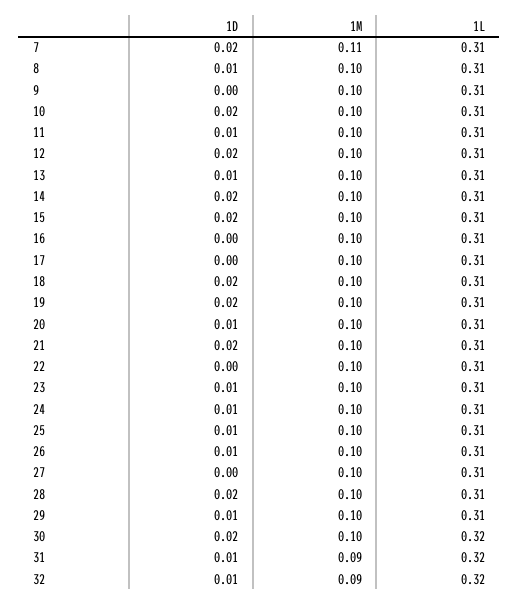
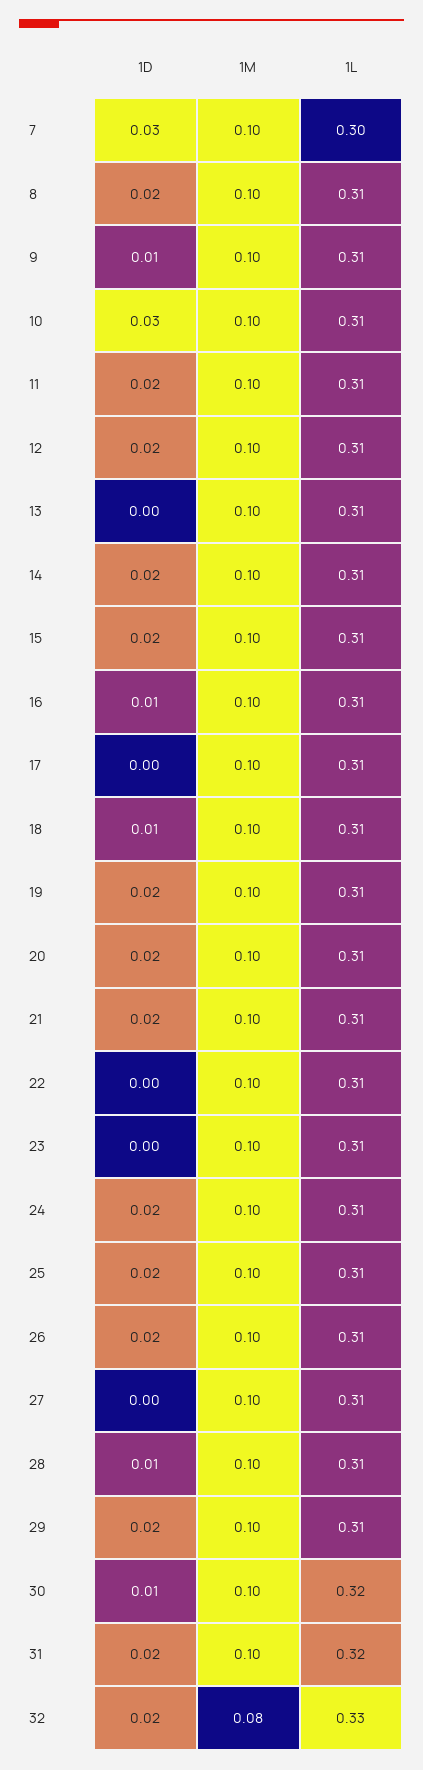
1D, 7: 0.02 -> 0.03
1M, 7: 0.11 -> 0.1
1L, 7: 0.31 -> 0.3
1D, 8: 0.01 -> 0.02
1D, 9: 0 -> 0.01
1D, 10: 0.02 -> 0.03
1D, 11: 0.01 -> 0.02
1D, 13: 0.01 -> 0
1D, 16: 0 -> 0.01
1D, 18: 0.02 -> 0.01
1D, 20: 0.01 -> 0.02
1D, 23: 0.01 -> 0
1D, 24: 0.01 -> 0.02
1D, 25: 0.01 -> 0.02
1D, 26: 0.01 -> 0.02
1D, 28: 0.02 -> 0.01
1D, 29: 0.01 -> 0.02
1D, 30: 0.02 -> 0.01
1D, 31: 0.01 -> 0.02
1M, 31: 0.09 -> 0.1
1D, 32: 0.01 -> 0.02
1M, 32: 0.09 -> 0.08
1L, 32: 0.32 -> 0.33

